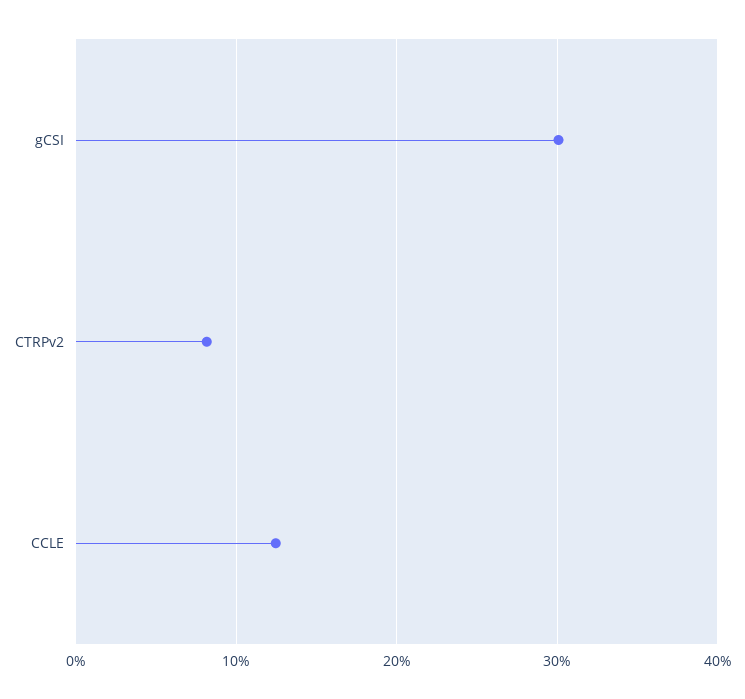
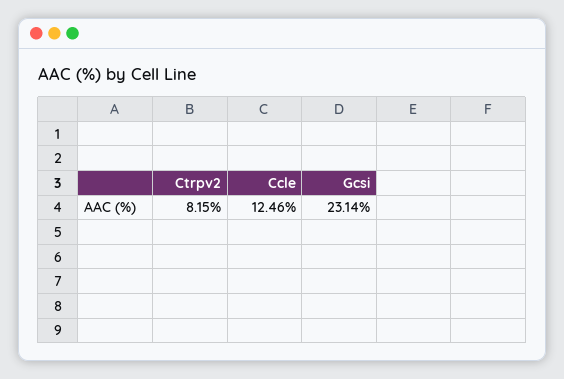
gCSI: 30 -> 23.14

